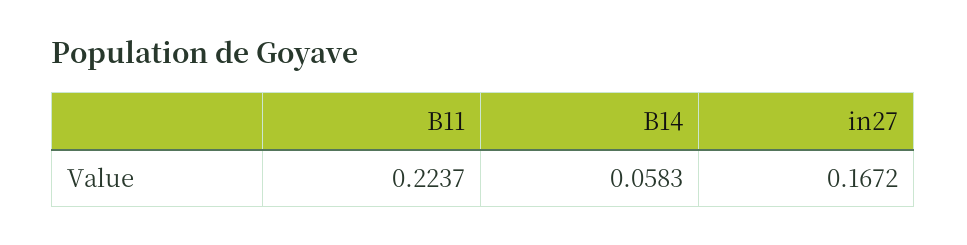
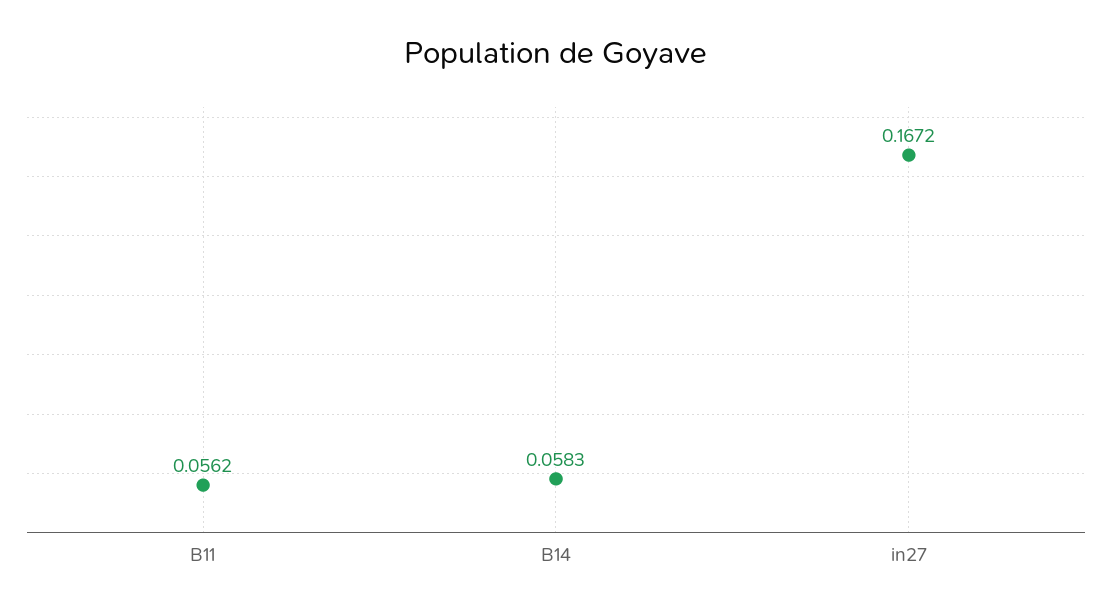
B11: 0.2237 -> 0.0562

